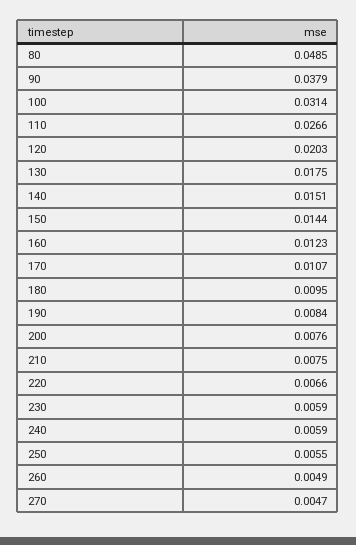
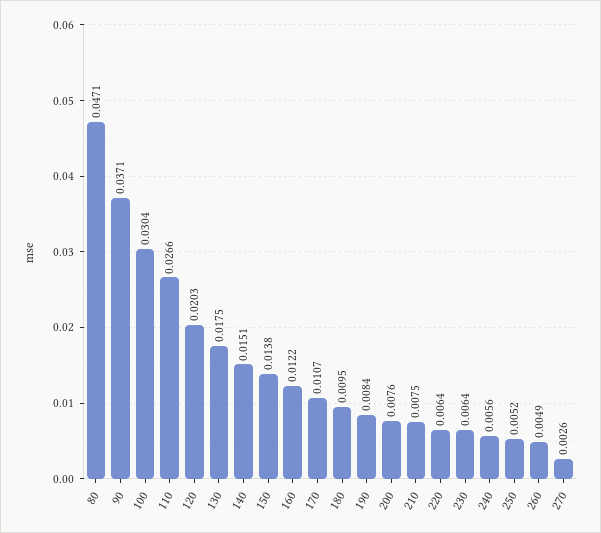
80: 0.0485 -> 0.0471
90: 0.0379 -> 0.0371
100: 0.0314 -> 0.0304
150: 0.0144 -> 0.0138
160: 0.0123 -> 0.0122
220: 0.0066 -> 0.0064
230: 0.0059 -> 0.0064
240: 0.0059 -> 0.0056
250: 0.0055 -> 0.0052
270: 0.0047 -> 0.0026

